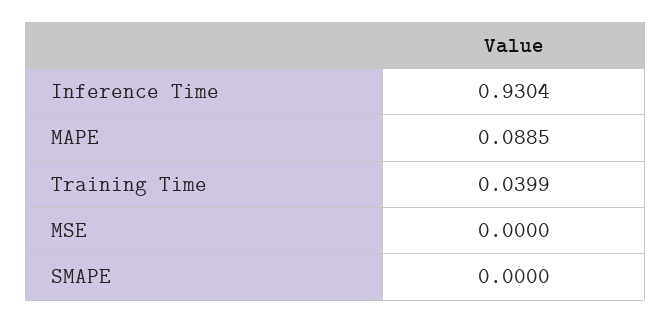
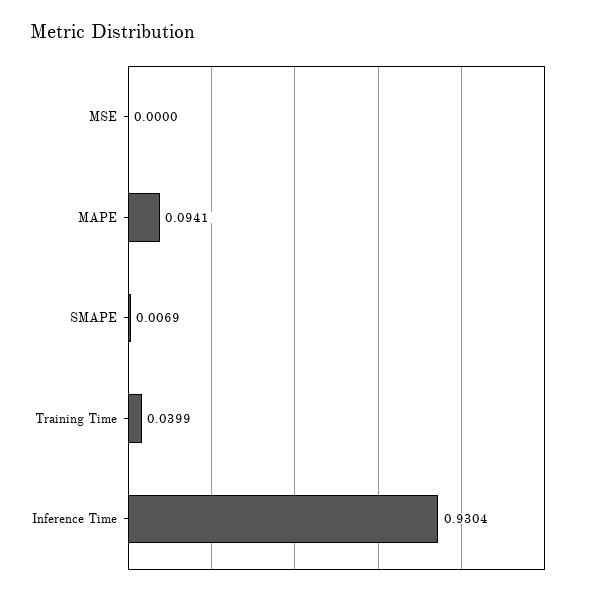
MAPE: 0.0885 -> 0.0941
SMAPE: 0 -> 0.0069

